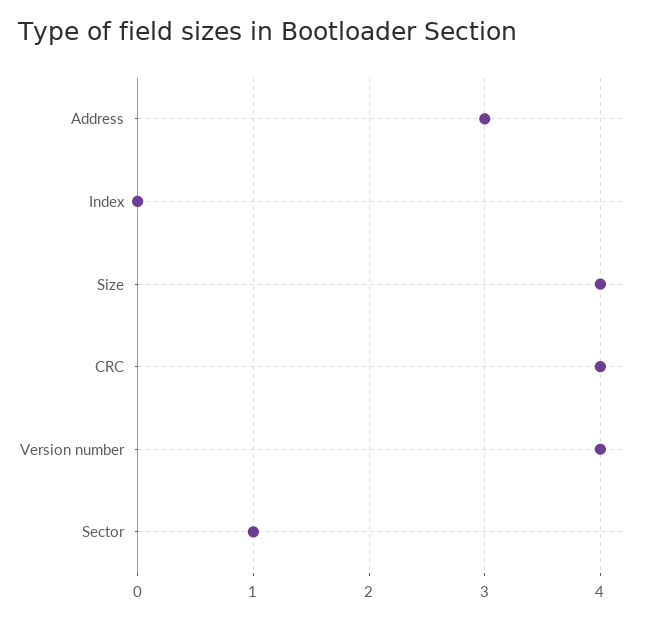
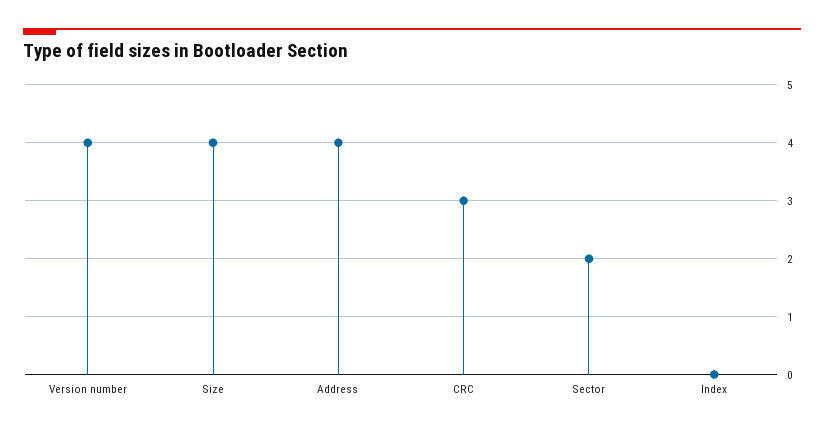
Address: 3 -> 4
CRC: 4 -> 3
Sector: 1 -> 2

